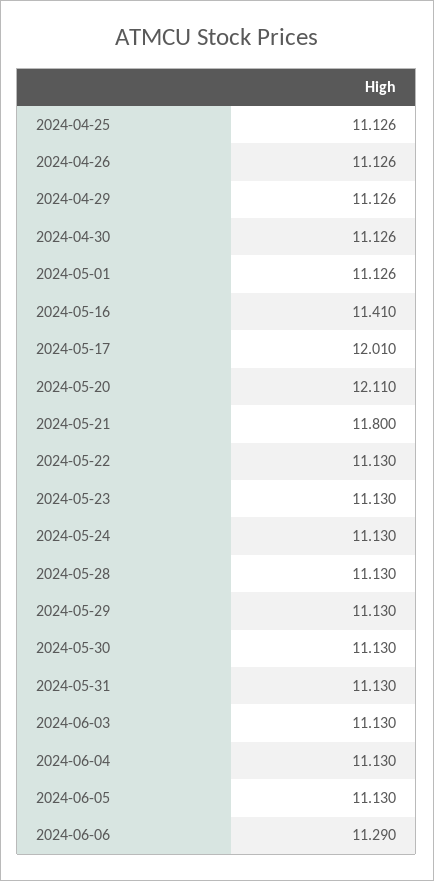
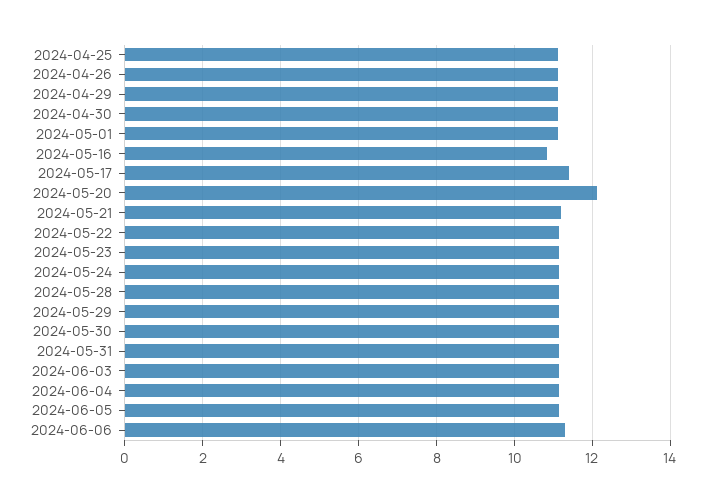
2024-05-16: 11.41 -> 10.8
2024-05-17: 12.01 -> 11.4
2024-05-21: 11.8 -> 11.2

